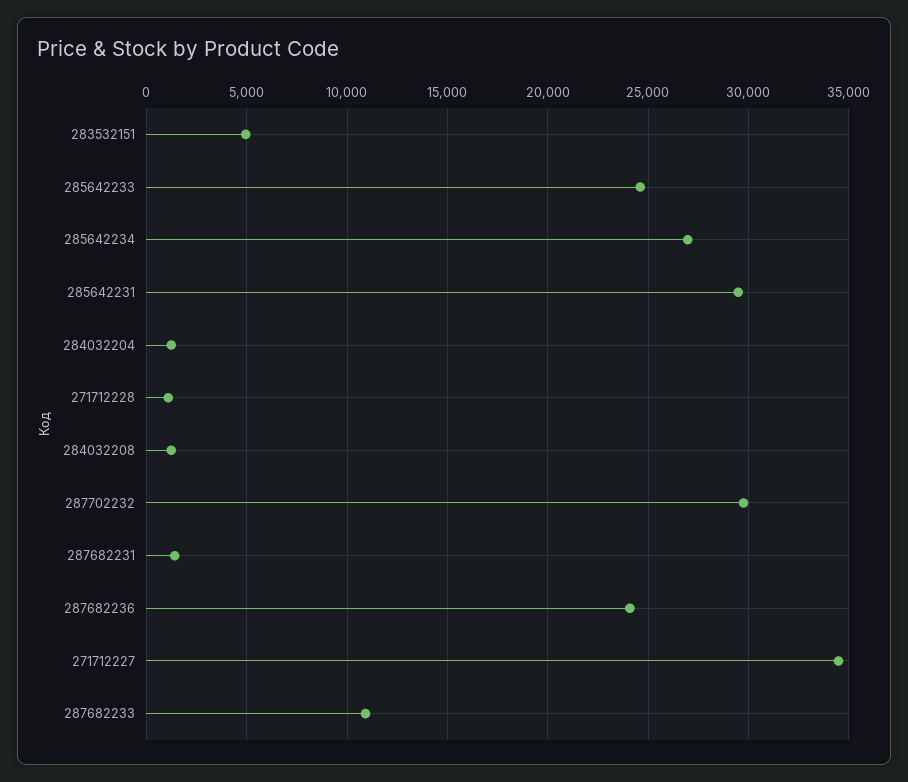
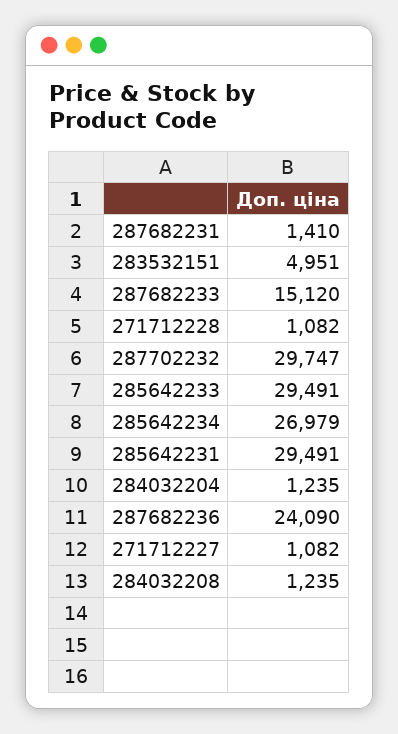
285642233: 24500 -> 29491
271712227: 34500 -> 1082
287682233: 11000 -> 15120

